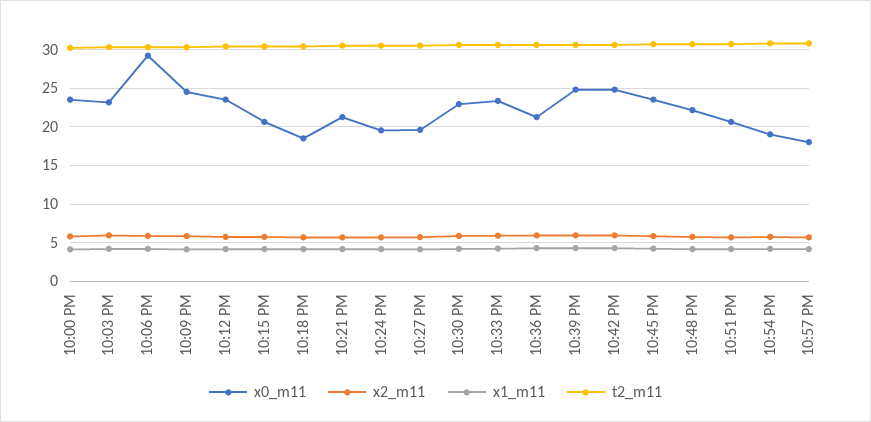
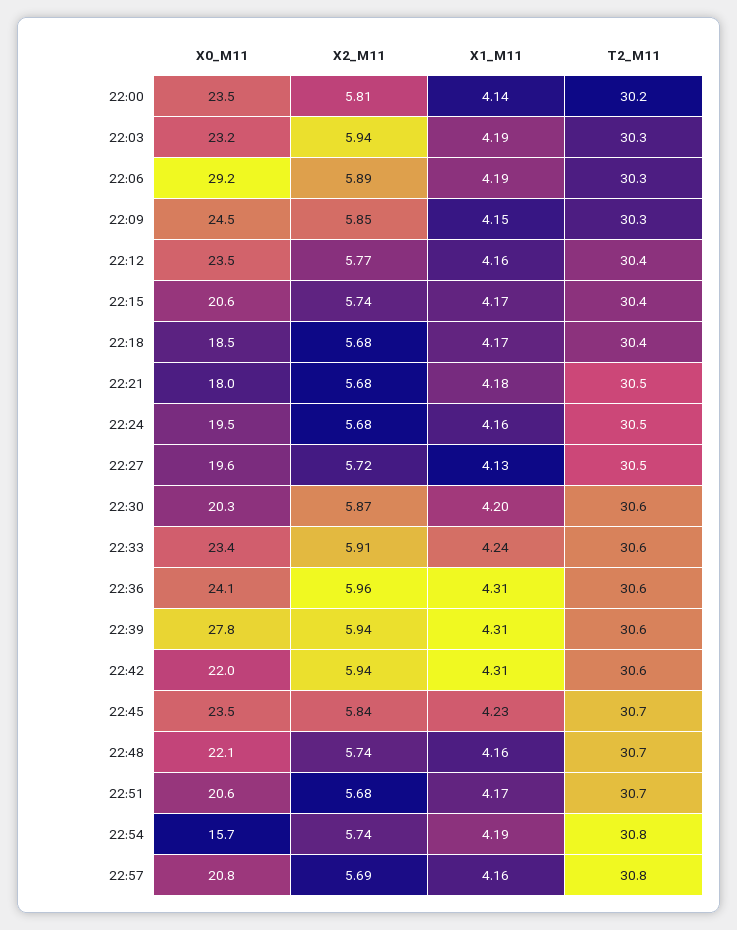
x0_m11, 10:21 PM: 21 -> 18
x0_m11, 10:30 PM: 23 -> 20.3
x0_m11, 10:36 PM: 21 -> 24.1
x0_m11, 10:39 PM: 25 -> 27.8
x0_m11, 10:42 PM: 25 -> 22
x0_m11, 10:54 PM: 19 -> 15.7
x0_m11, 10:57 PM: 18 -> 20.8

